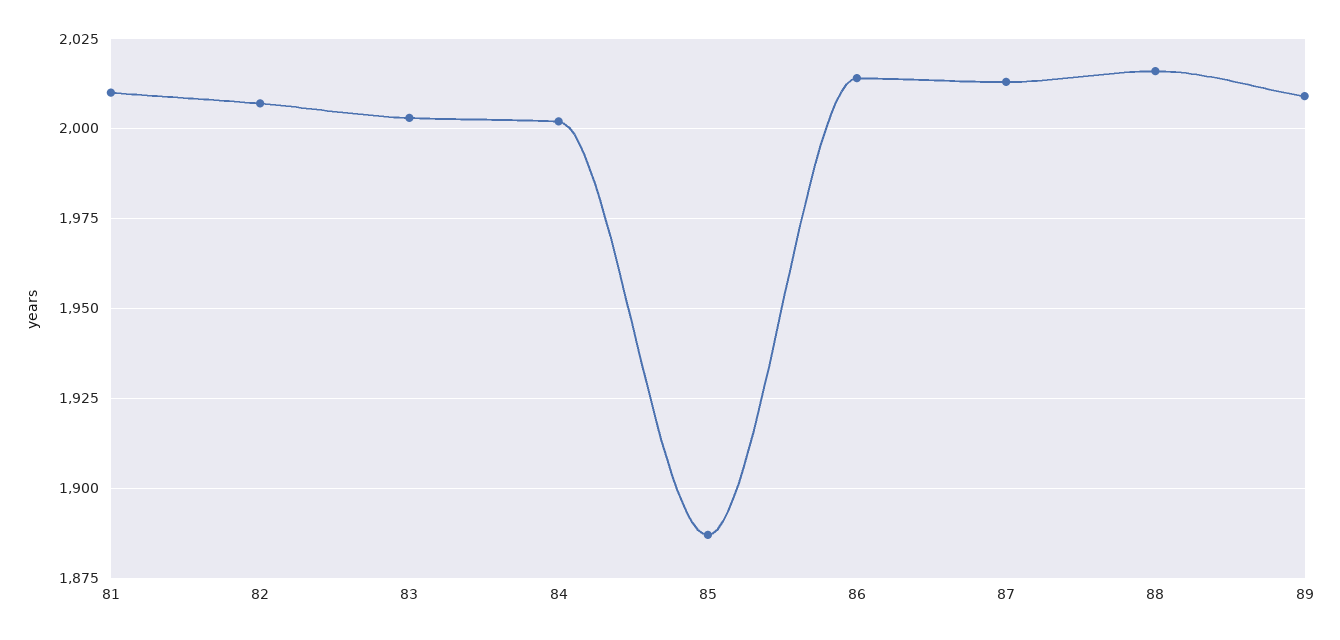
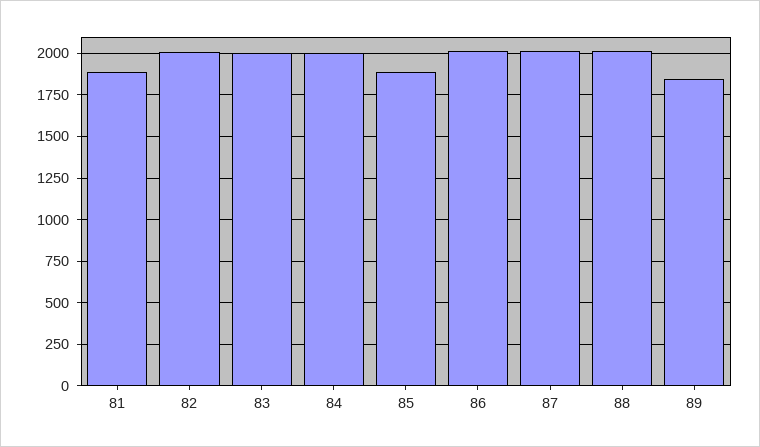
81: 2010 -> 1900
89: 2010 -> 1850

